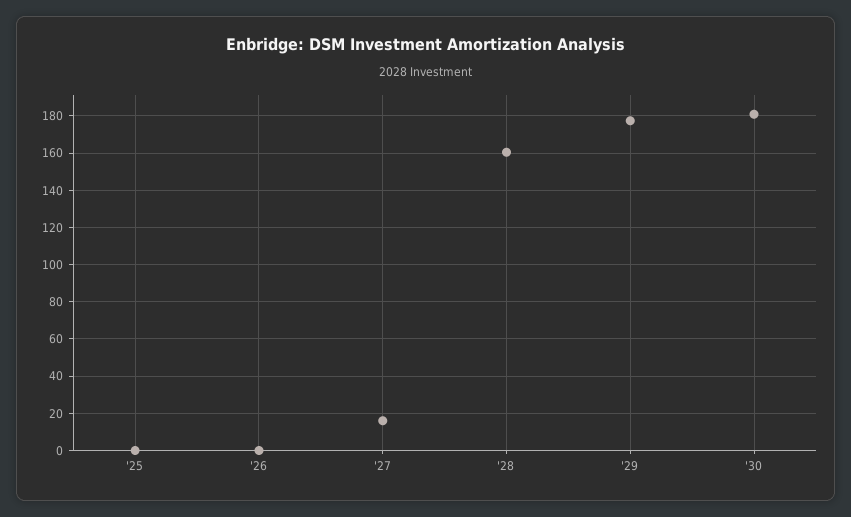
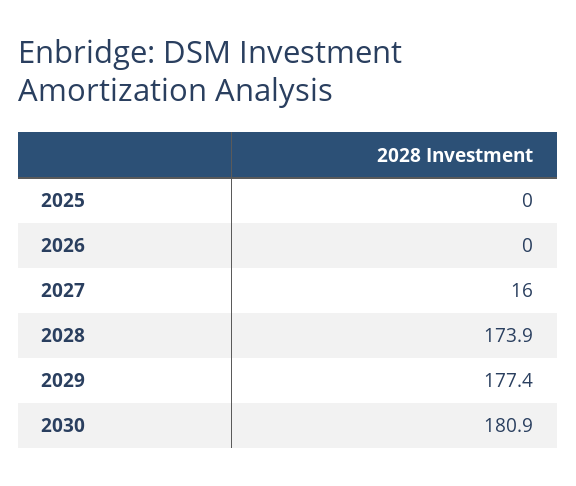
'28: 160 -> 173.9

